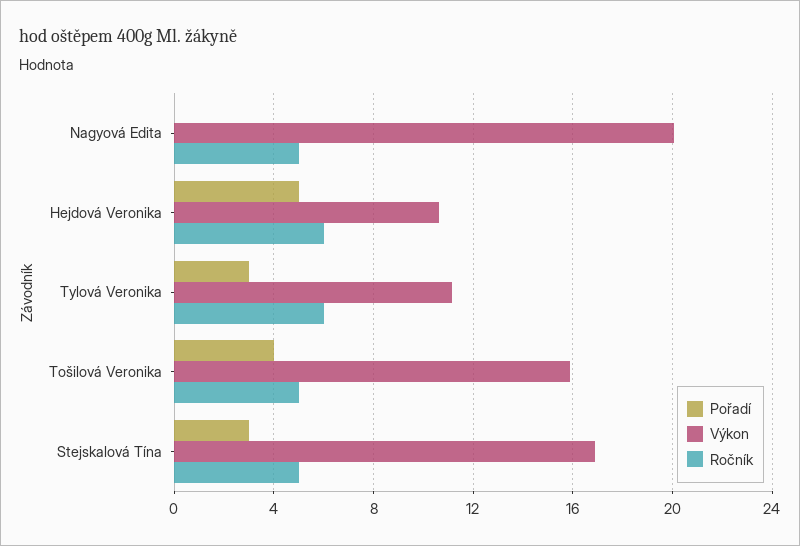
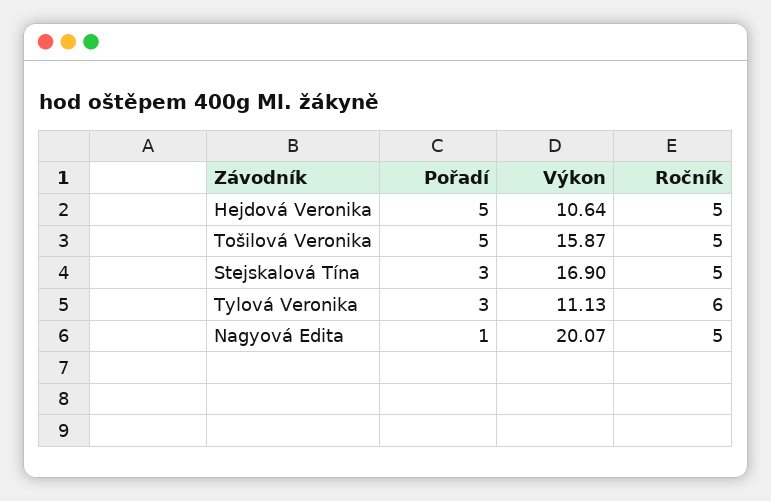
Pořadí, Nagyová Edita: 0 -> 1
Ročník, Hejdová Veronika: 6 -> 5
Pořadí, Tošilová Veronika: 4 -> 5

